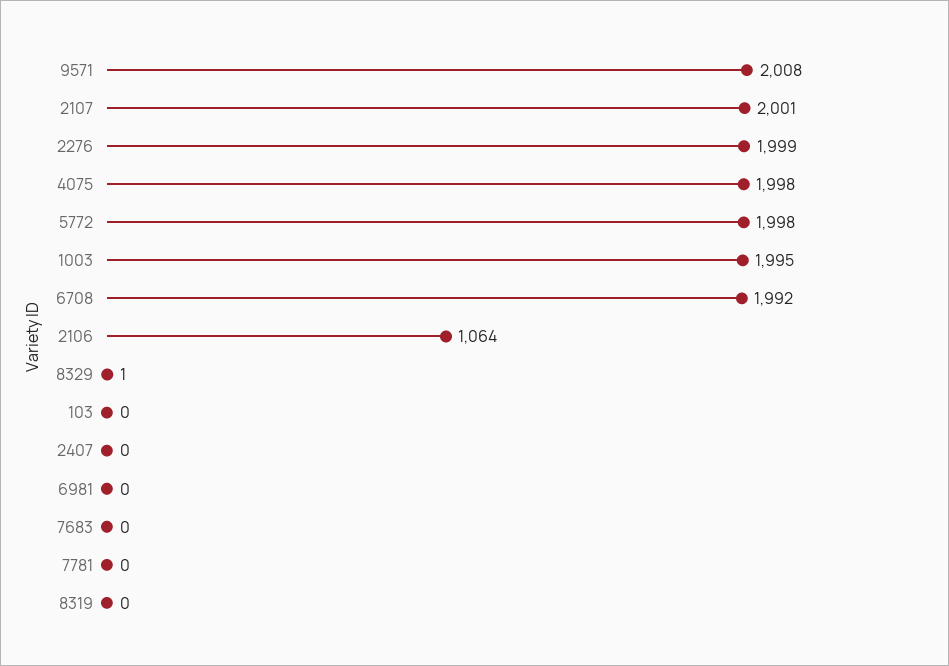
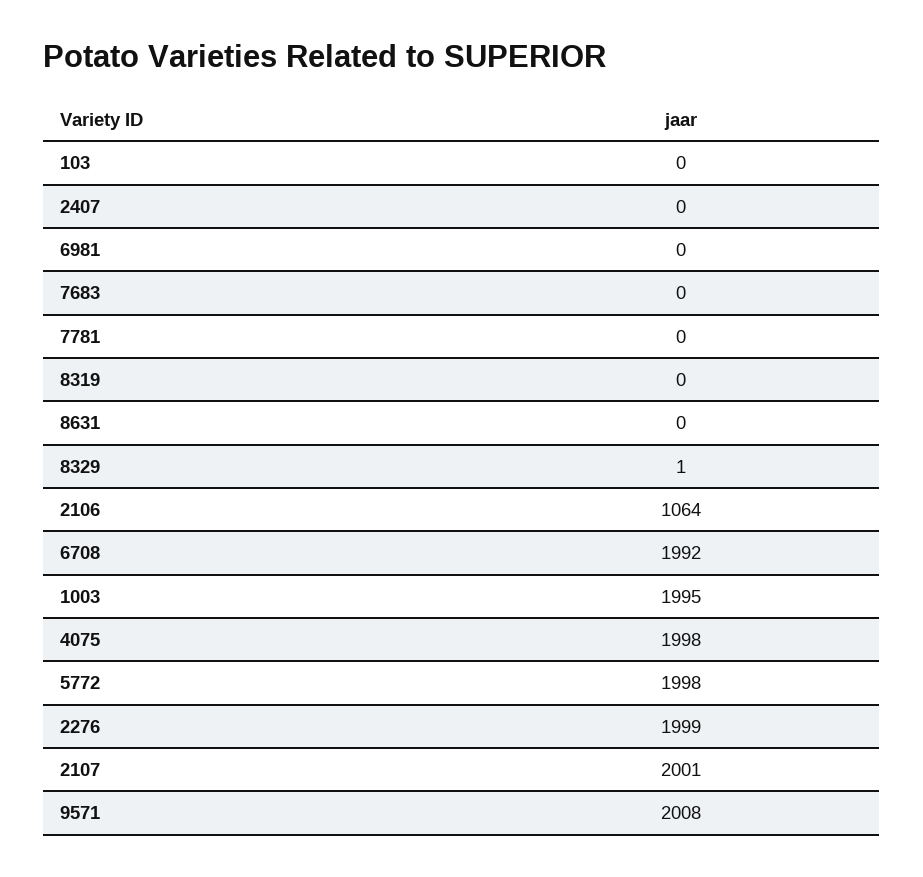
8631: none -> 0

